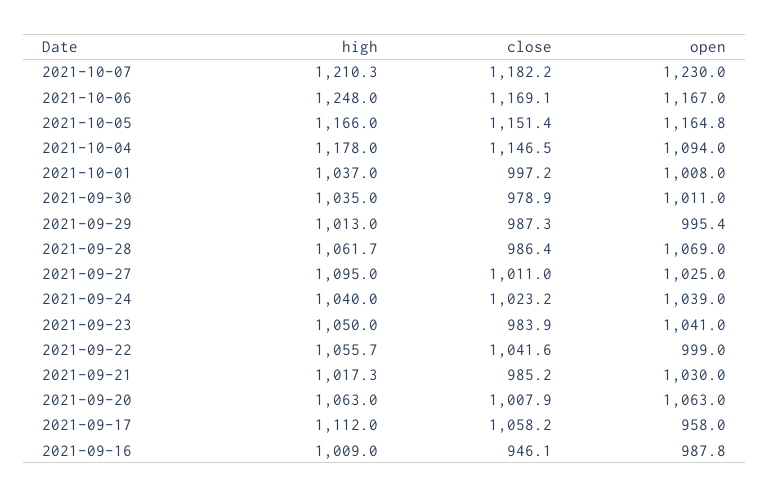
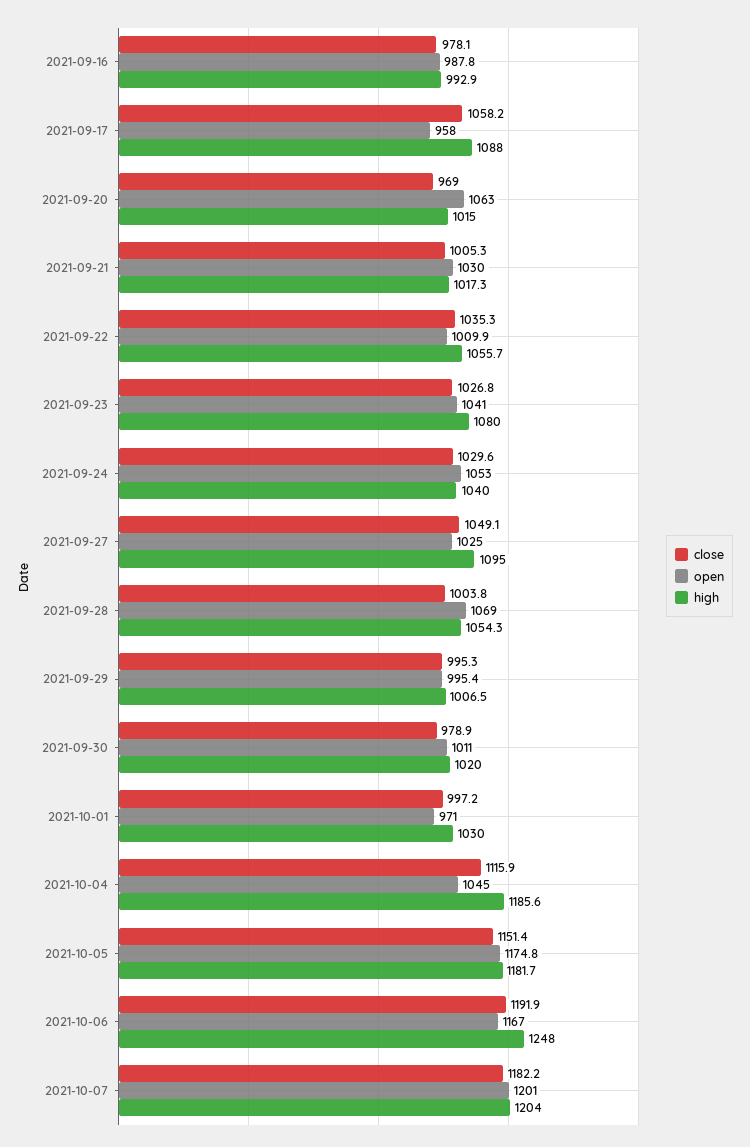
high, 2021-10-07: 1210.3 -> 1204
open, 2021-10-07: 1230 -> 1201
close, 2021-10-06: 1169.1 -> 1191.9
high, 2021-10-05: 1166 -> 1181.7
open, 2021-10-05: 1164.8 -> 1174.8
high, 2021-10-04: 1178 -> 1185.6
close, 2021-10-04: 1146.5 -> 1115.9
open, 2021-10-04: 1094 -> 1045
high, 2021-10-01: 1037 -> 1030
open, 2021-10-01: 1008 -> 971
high, 2021-09-30: 1035 -> 1020
high, 2021-09-29: 1013 -> 1006.5
close, 2021-09-29: 987.3 -> 995.3
high, 2021-09-28: 1061.7 -> 1054.3
close, 2021-09-28: 986.4 -> 1003.8
close, 2021-09-27: 1011 -> 1049.1
close, 2021-09-24: 1023.2 -> 1029.6
open, 2021-09-24: 1039 -> 1053
high, 2021-09-23: 1050 -> 1080
close, 2021-09-23: 983.9 -> 1026.8
close, 2021-09-22: 1041.6 -> 1035.3
open, 2021-09-22: 999 -> 1009.9
close, 2021-09-21: 985.2 -> 1005.3
high, 2021-09-20: 1063 -> 1015
close, 2021-09-20: 1007.9 -> 969
high, 2021-09-17: 1112 -> 1088
high, 2021-09-16: 1009 -> 992.9
close, 2021-09-16: 946.1 -> 978.1

